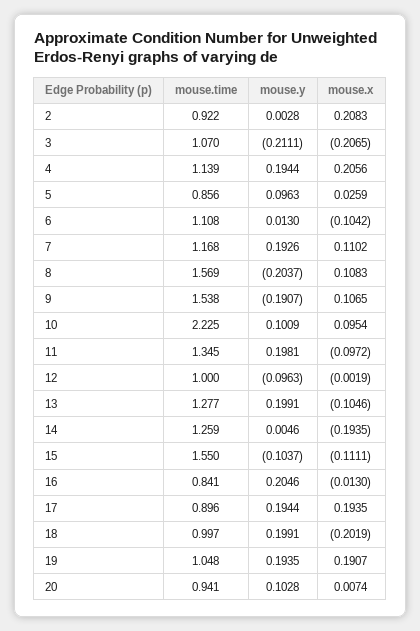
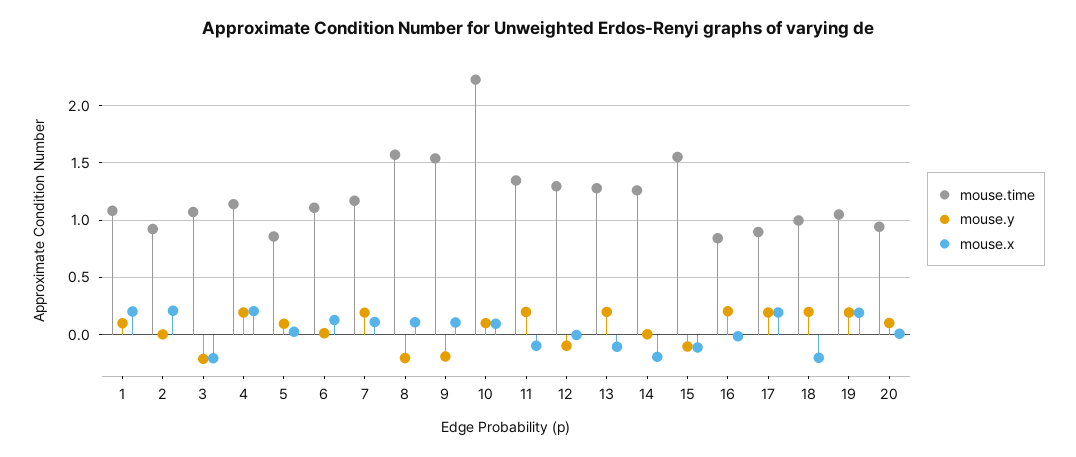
mouse.x, 6: -0.1042 -> 0.1
mouse.time, 12: 1 -> 1.3
mouse.time, 1: none -> 1.1
mouse.y, 1: none -> 0.1
mouse.x, 1: none -> 0.2

